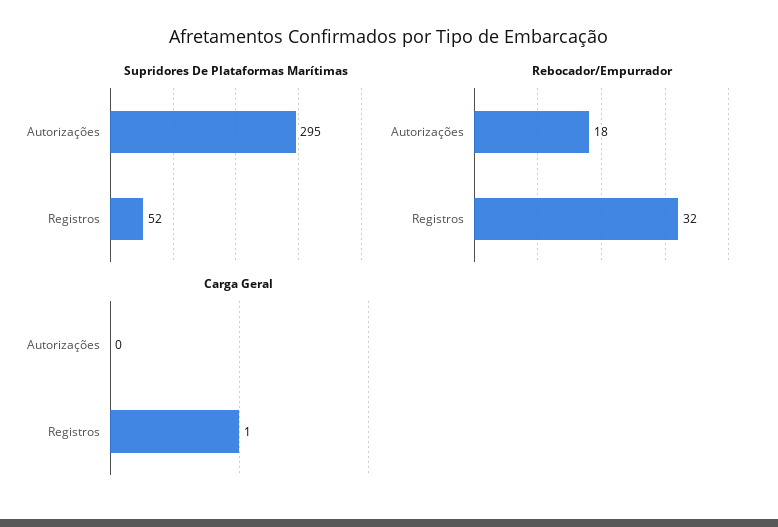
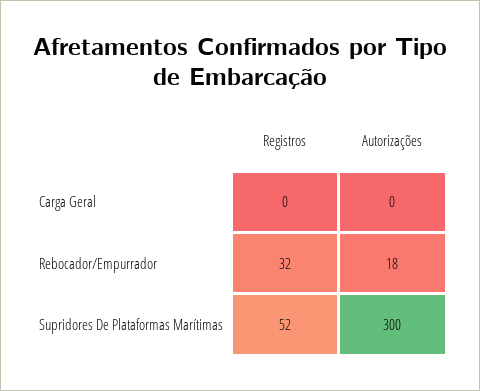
Supridores De Plataformas Marítimas, Autorizações: 295 -> 300
Carga Geral, Registros: 1 -> 0

